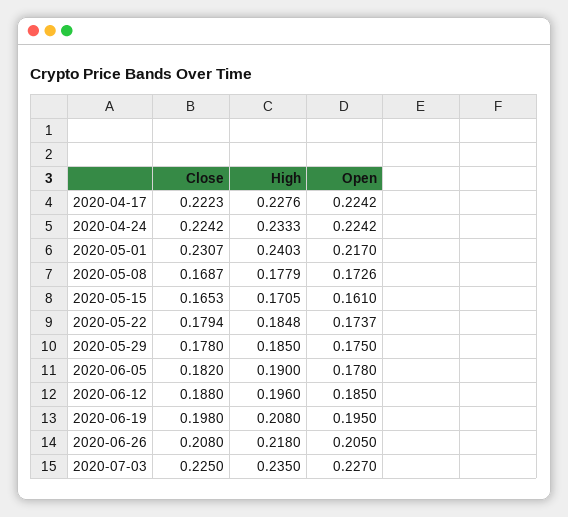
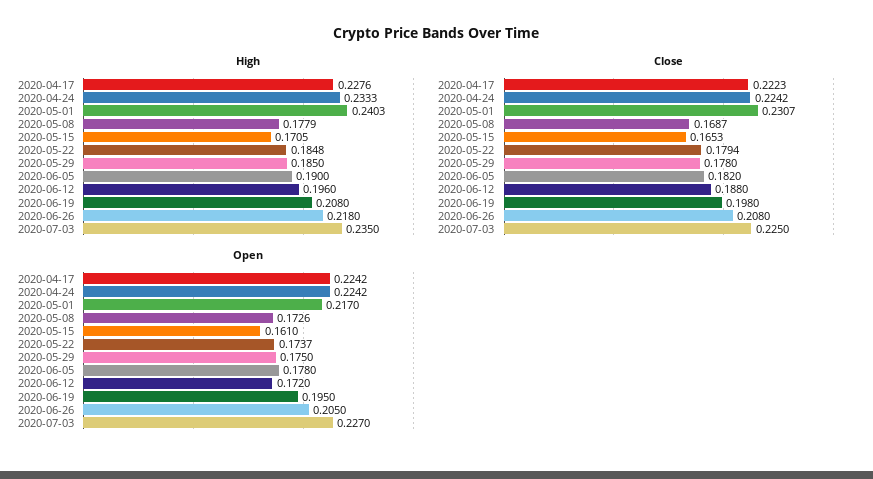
Open, 2020-06-12: 0.185 -> 0.172

